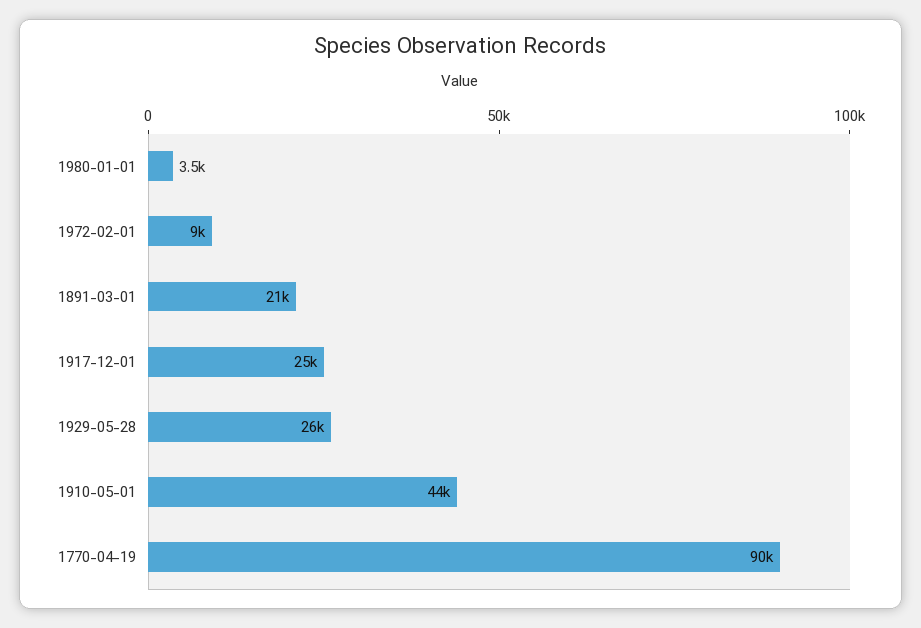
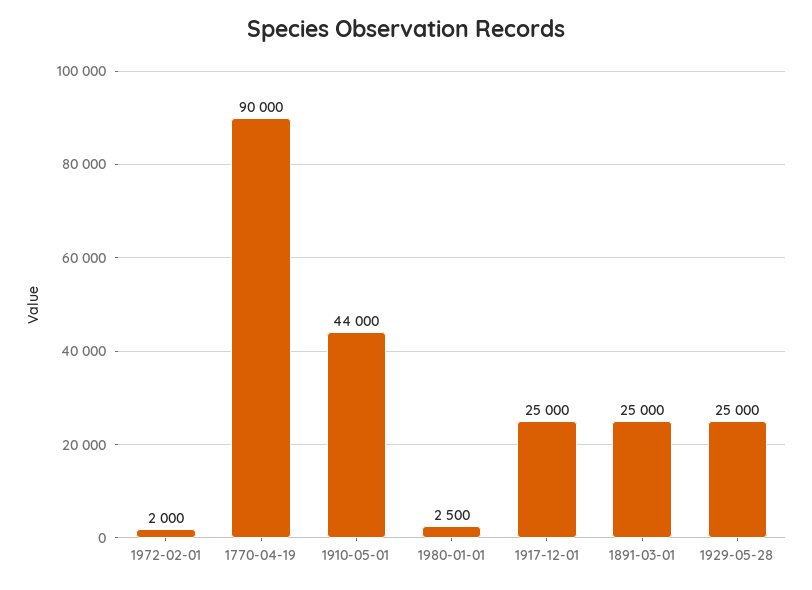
1980-01-01: 3500 -> 2500
1972-02-01: 9000 -> 2000
1891-03-01: 21000 -> 25000
1929-05-28: 26000 -> 25000

